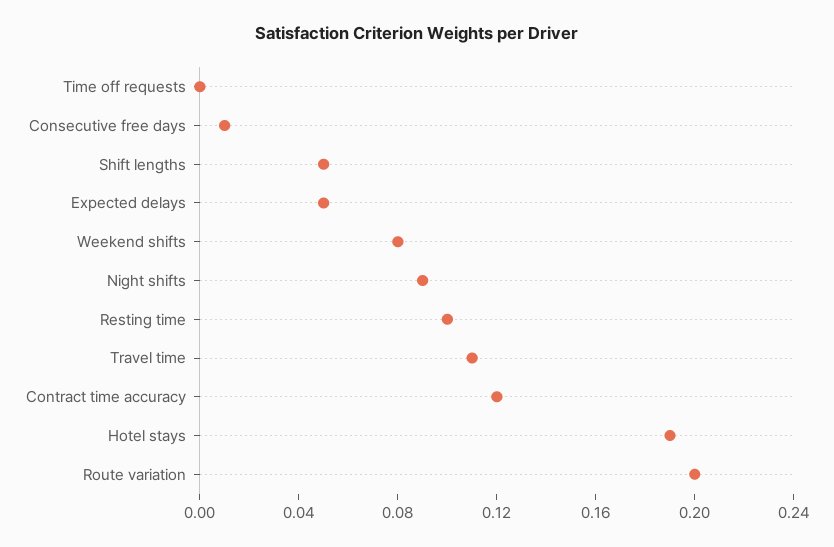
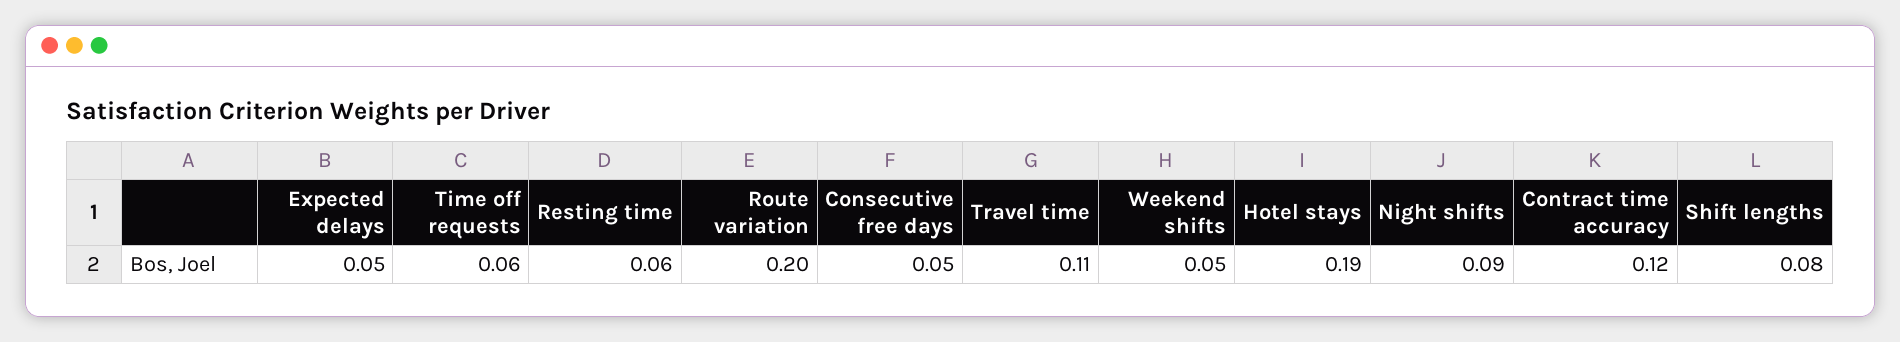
Time off requests: 0 -> 0.06
Consecutive free days: 0.01 -> 0.05
Shift lengths: 0.05 -> 0.08
Weekend shifts: 0.08 -> 0.05
Resting time: 0.1 -> 0.06

